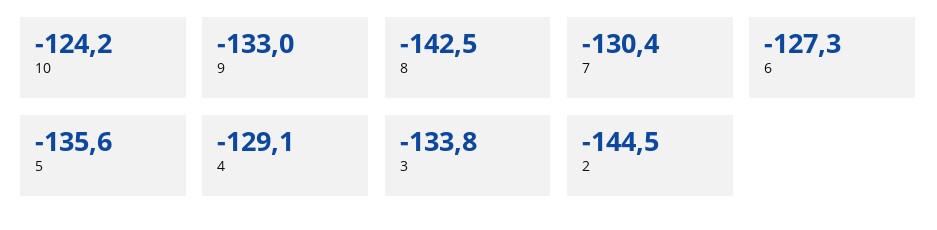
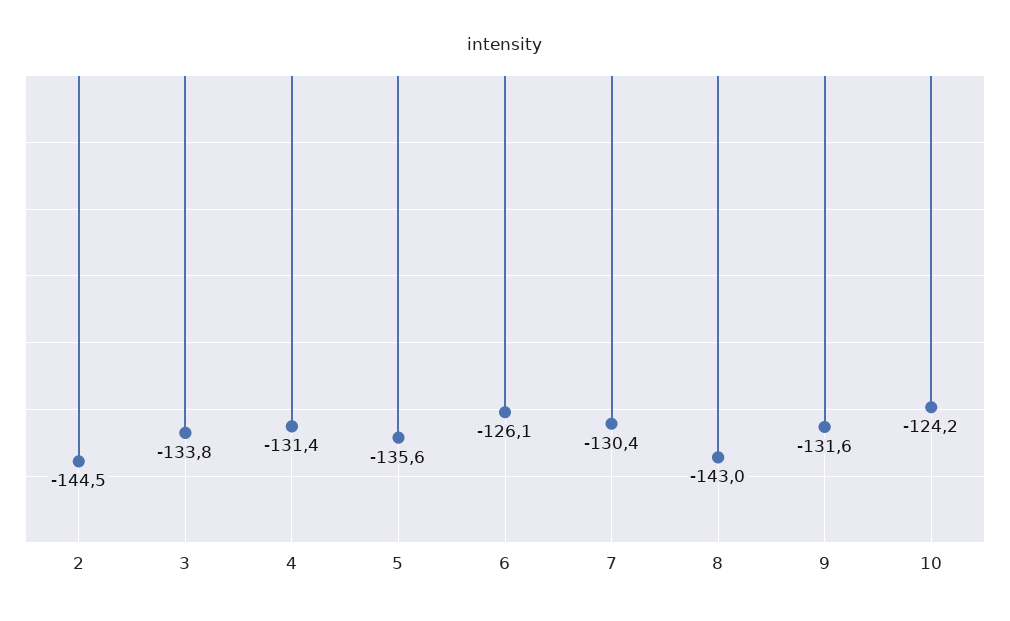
9: -133 -> -131.6
8: -142.5 -> -143
6: -127.3 -> -126.1
4: -129.1 -> -131.4

